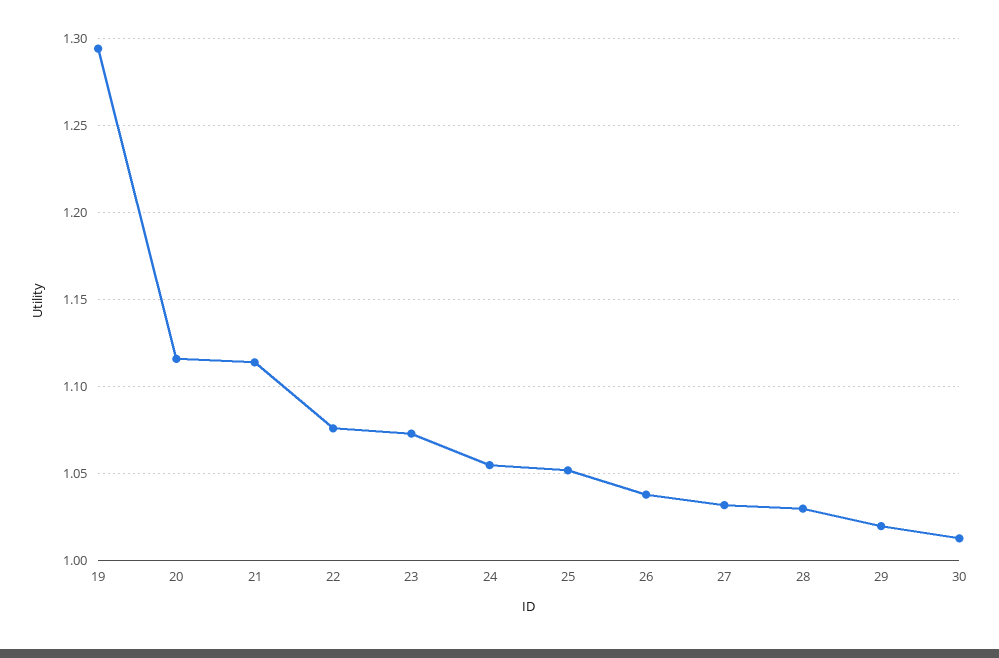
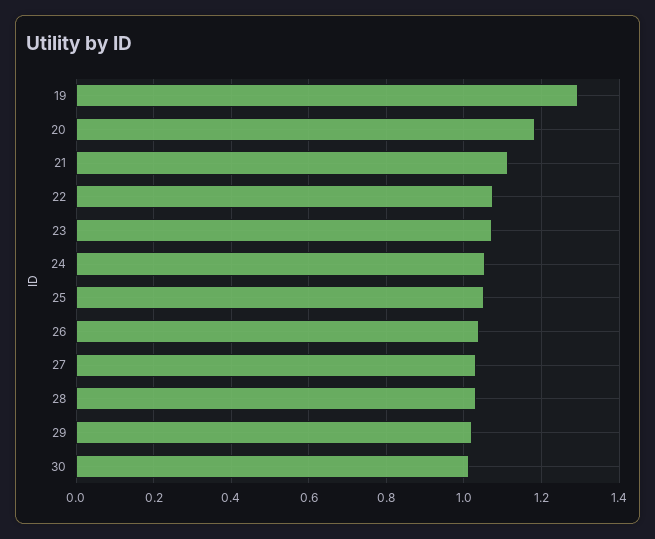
20: 1.115 -> 1.18

